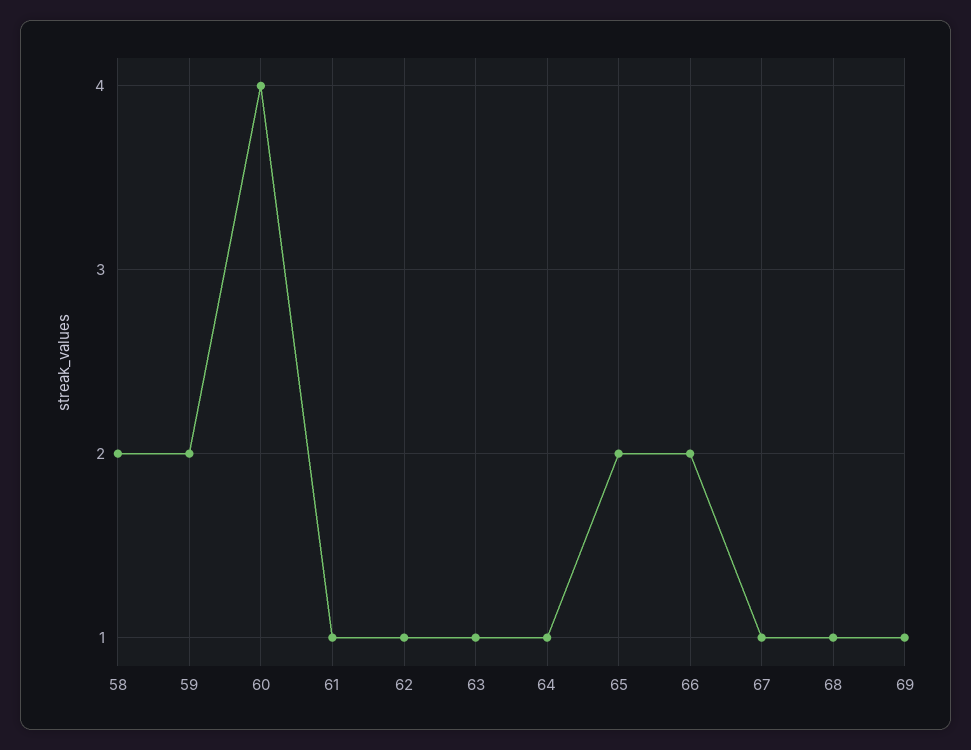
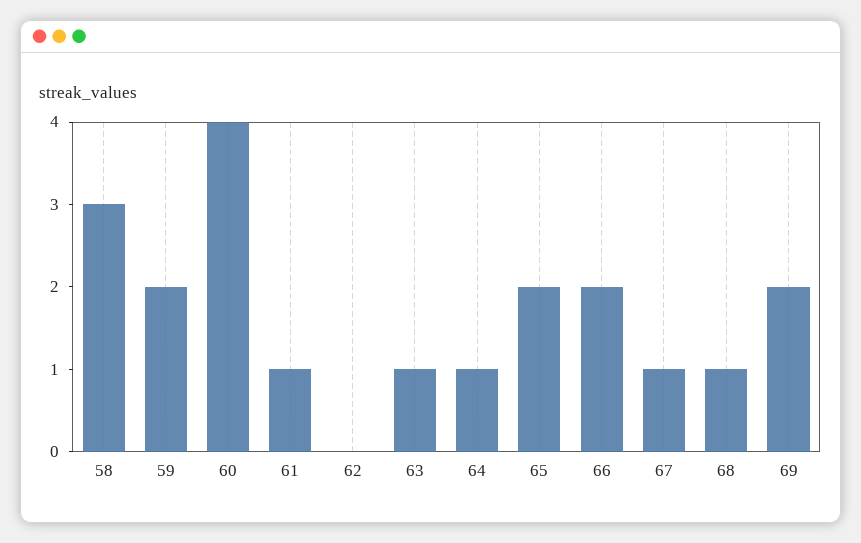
58: 2 -> 3
62: 1 -> 0
69: 1 -> 2

